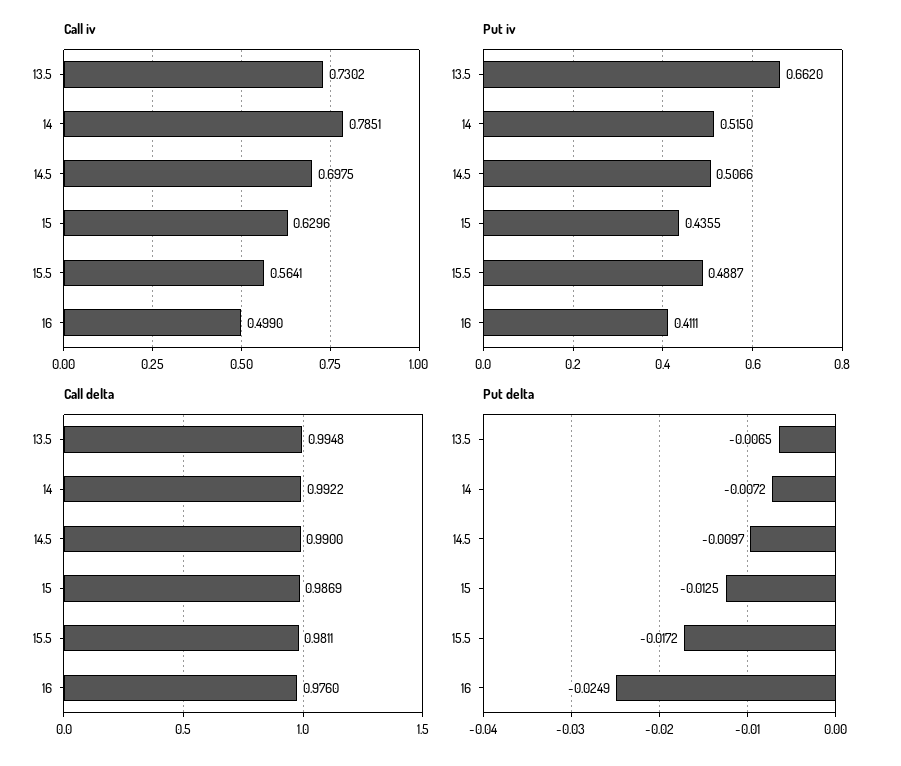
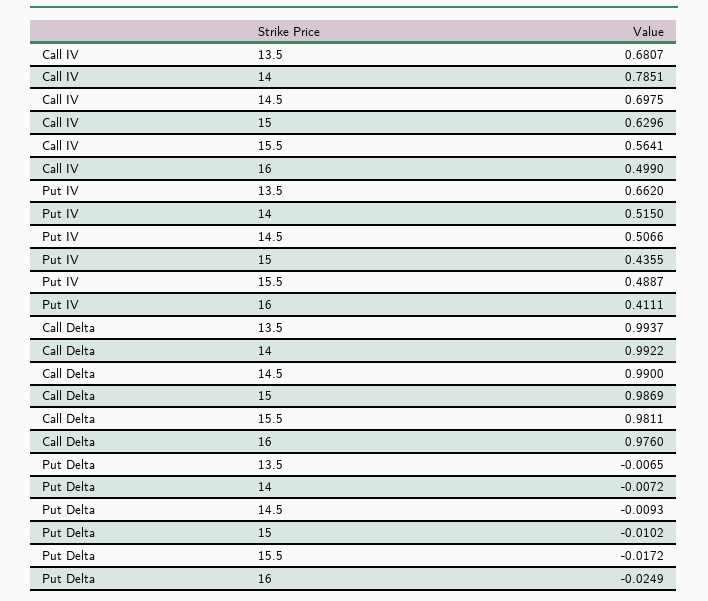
Call iv, 13.5: 0.7302 -> 0.6807
Call delta, 13.5: 0.9948 -> 0.9937
Put delta, 14.5: -0.0097 -> -0.0093
Put delta, 15: -0.0125 -> -0.0102

